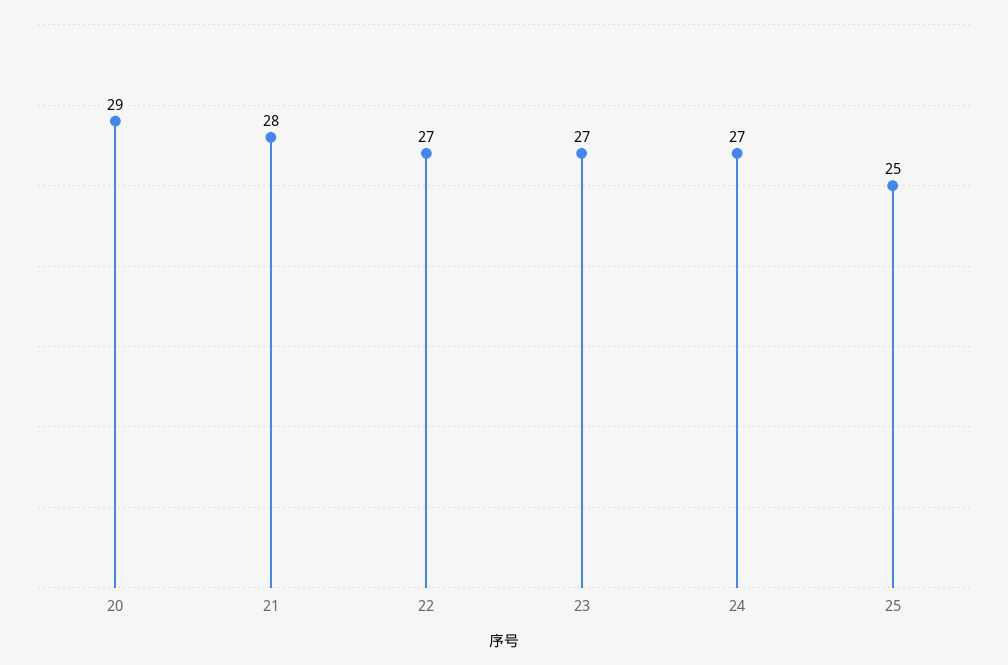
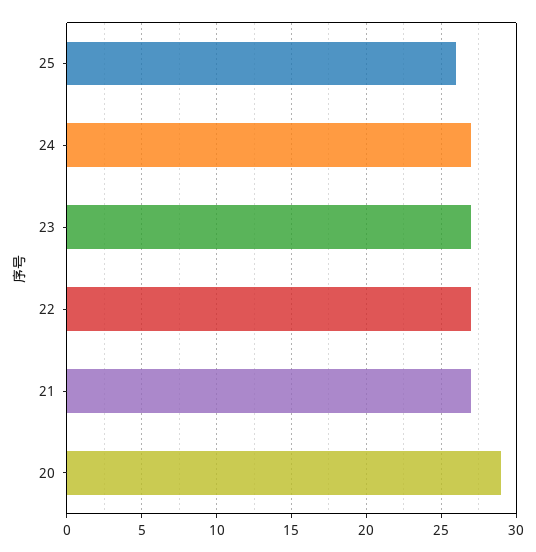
21: 28 -> 27
25: 25 -> 26

